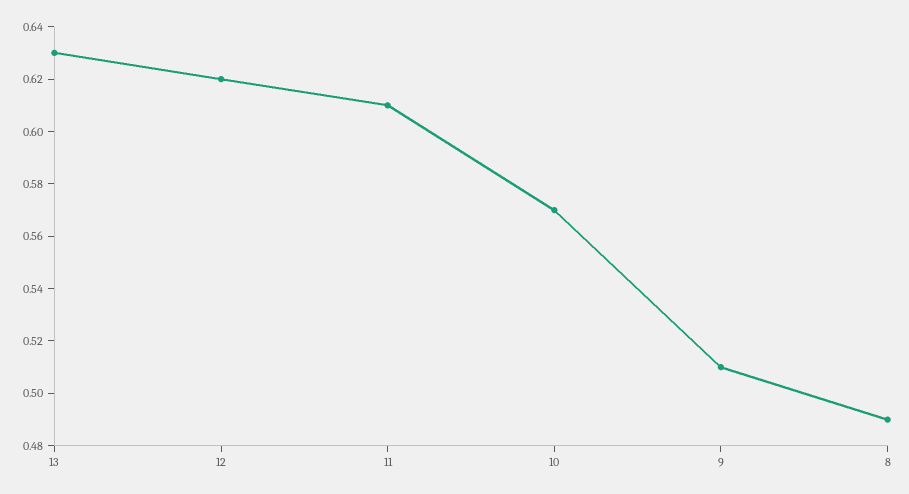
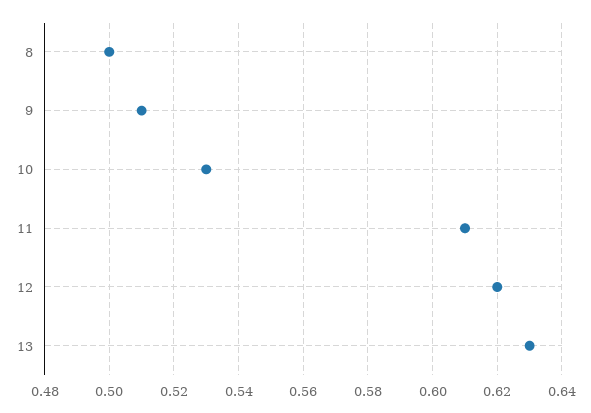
10: 0.57 -> 0.53
8: 0.49 -> 0.5

